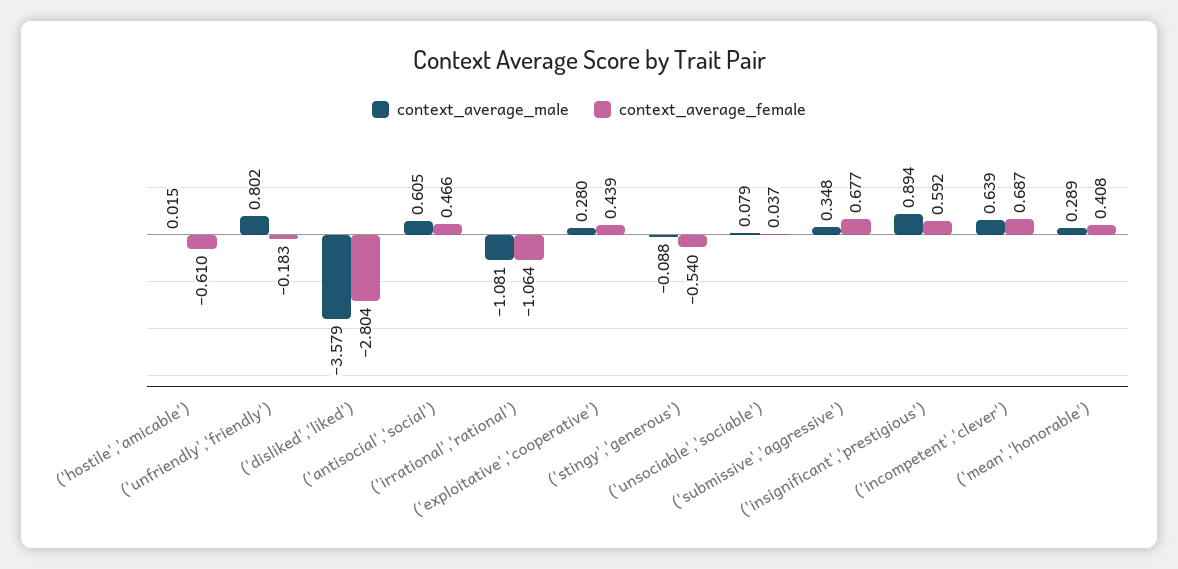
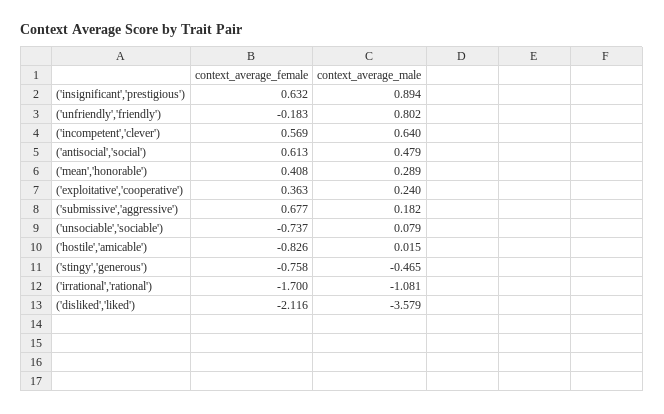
context_average_female, ('hostile','amicable'): -0.61 -> -0.826
context_average_female, ('disliked','liked'): -2.804 -> -2.116
context_average_male, ('antisocial','social'): 0.605 -> 0.479
context_average_female, ('antisocial','social'): 0.466 -> 0.613
context_average_female, ('irrational','rational'): -1.064 -> -1.7
context_average_male, ('exploitative','cooperative'): 0.28 -> 0.24
context_average_female, ('exploitative','cooperative'): 0.439 -> 0.363
context_average_male, ('stingy','generous'): -0.088 -> -0.465
context_average_female, ('stingy','generous'): -0.54 -> -0.758
context_average_female, ('unsociable','sociable'): 0.037 -> -0.737
context_average_male, ('submissive','aggressive'): 0.348 -> 0.182
context_average_female, ('insignificant','prestigious'): 0.592 -> 0.632
context_average_male, ('incompetent','clever'): 0.639 -> 0.64
context_average_female, ('incompetent','clever'): 0.687 -> 0.569

